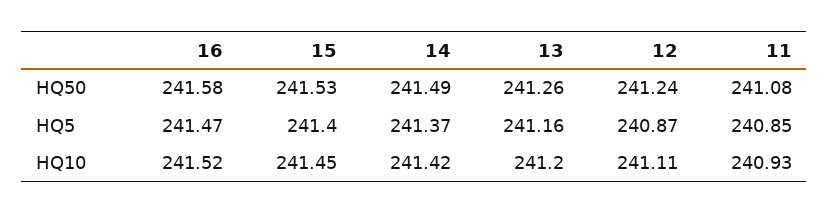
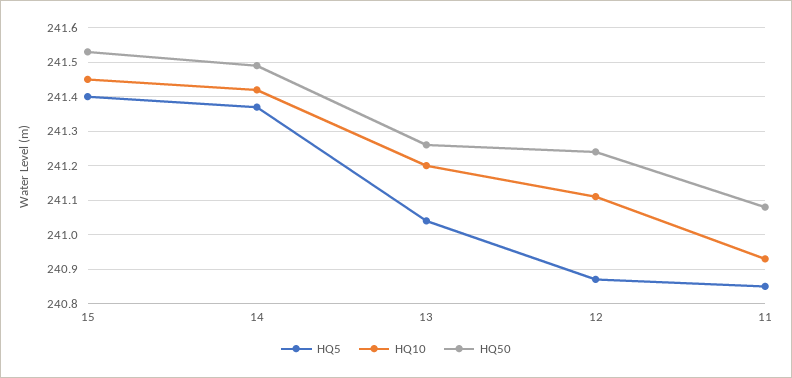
HQ50, 16: 241.58 -> none
HQ5, 16: 241.47 -> none
HQ5, 13: 241.16 -> 241.05
HQ10, 16: 241.52 -> none

